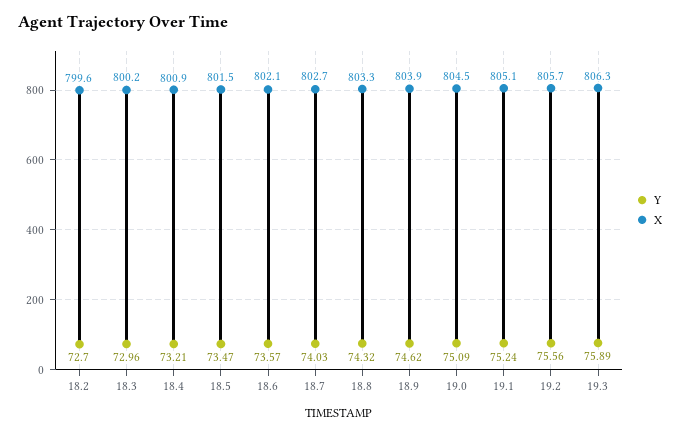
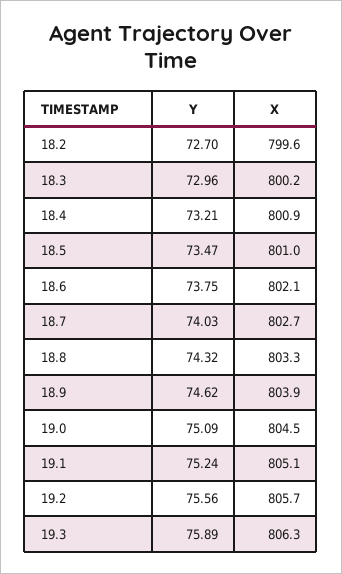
X, 18.5: 801.5 -> 801
Y, 18.6: 73.57 -> 73.75

